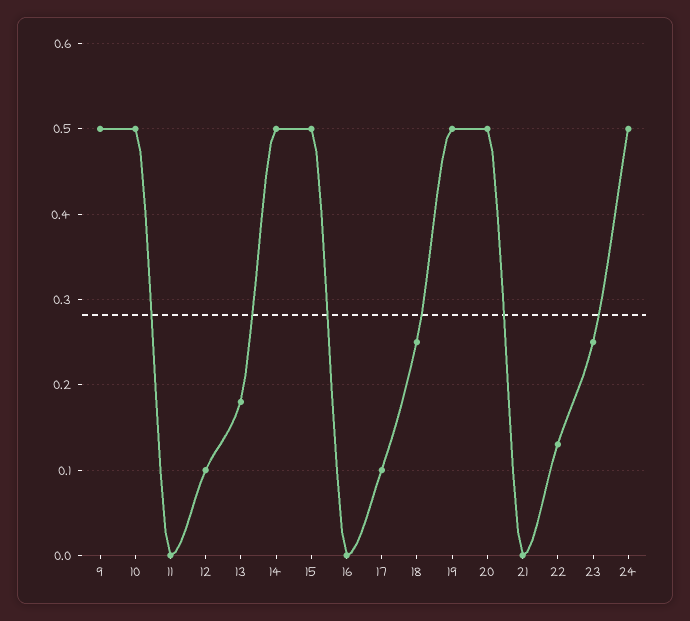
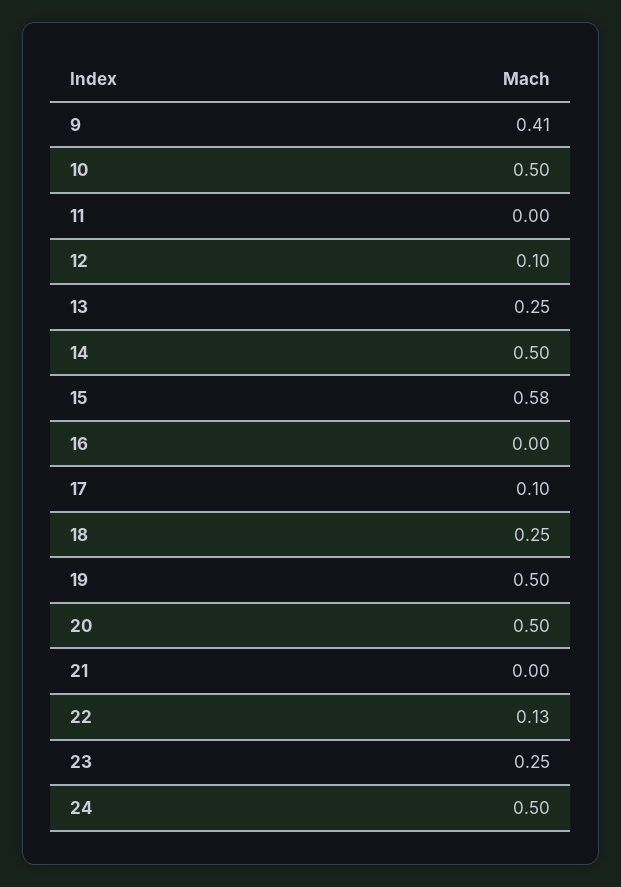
9: 0.5 -> 0.41
13: 0.18 -> 0.25
15: 0.5 -> 0.58

